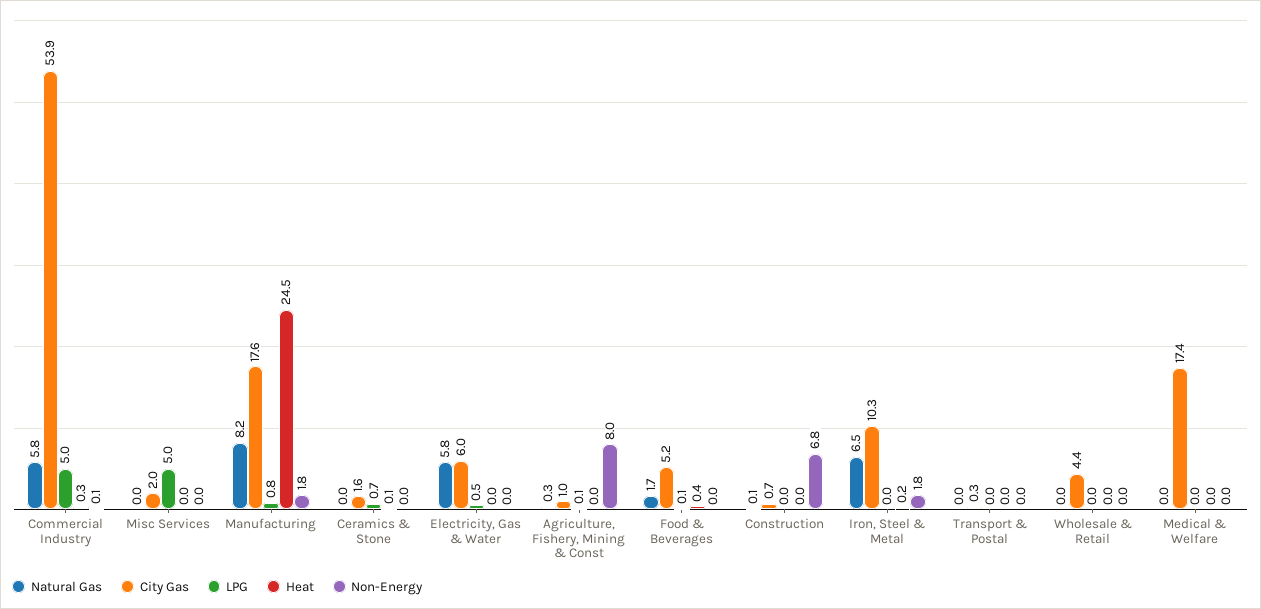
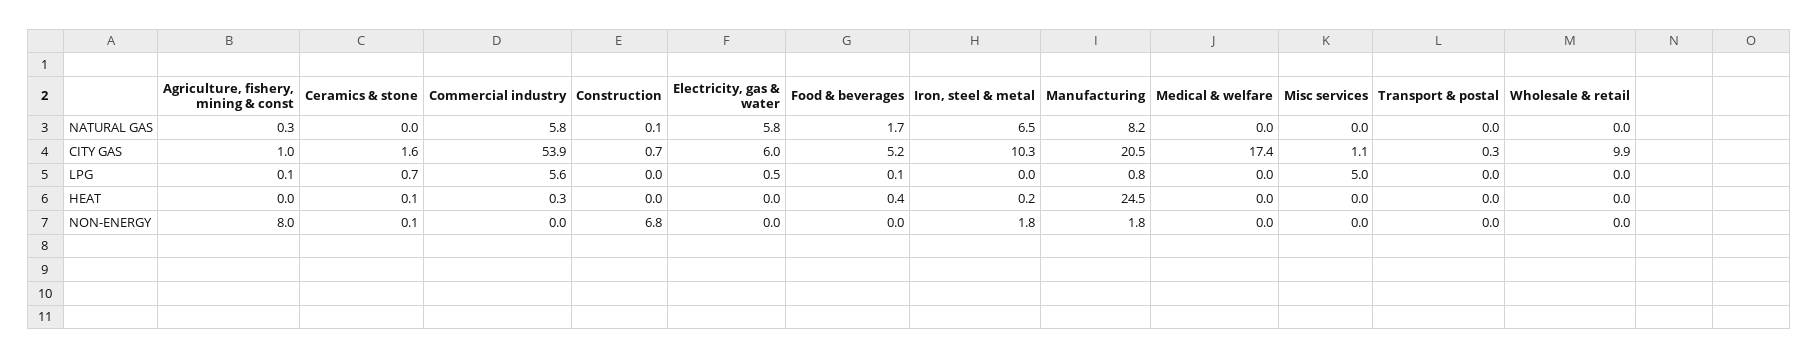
LPG, Commercial Industry: 5 -> 5.6
Non-Energy, Commercial Industry: 0.1 -> 0
City Gas, Misc Services: 2 -> 1.1
City Gas, Manufacturing: 17.6 -> 20.5
Non-Energy, Ceramics & Stone: 0 -> 0.1
City Gas, Wholesale & Retail: 4.4 -> 9.9

